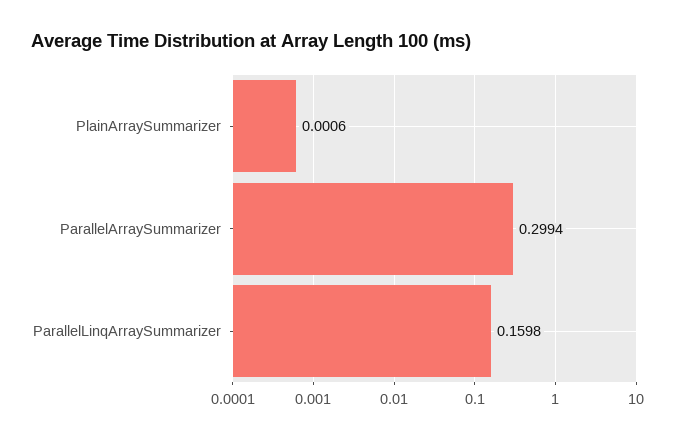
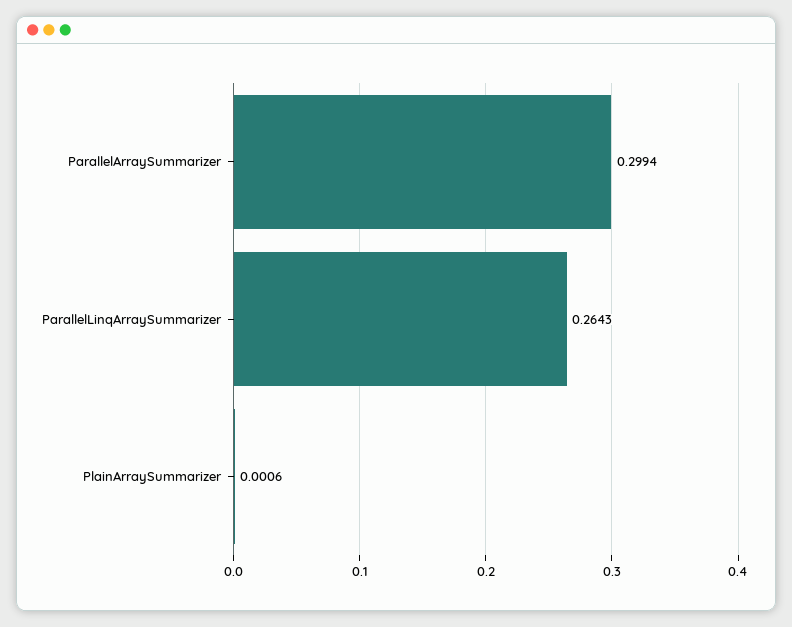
ParallelLinqArraySummarizer: 0.1598 -> 0.2643

